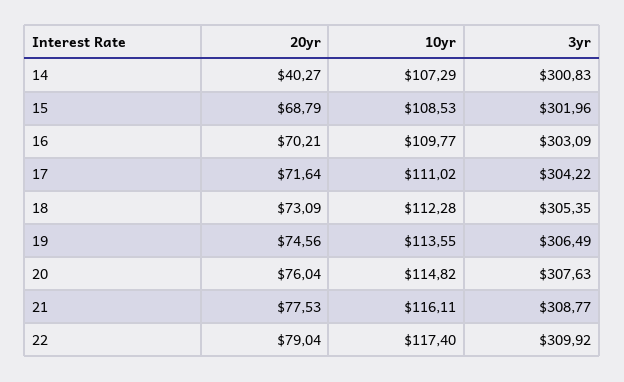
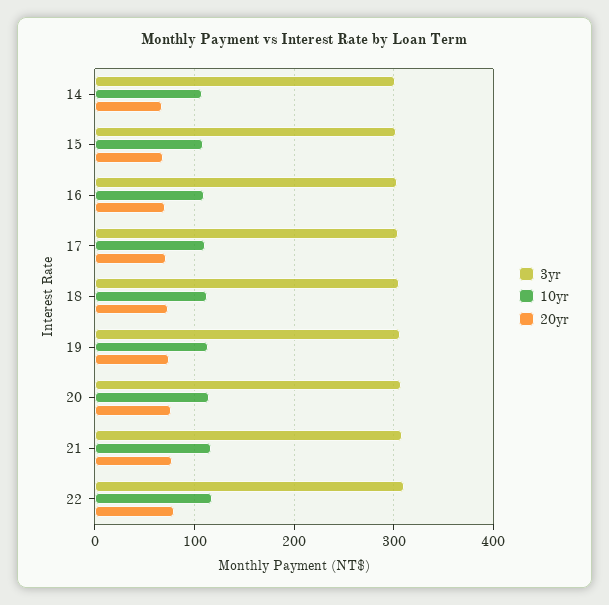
20yr, 14: 40.27 -> 70

